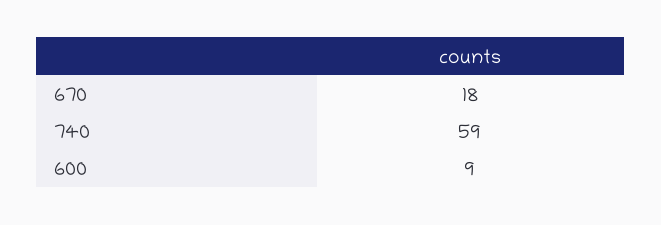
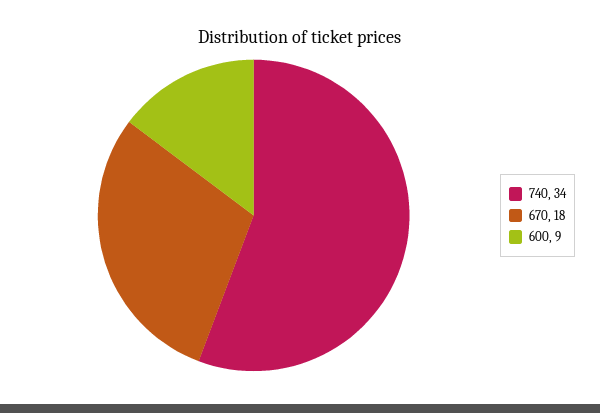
740: 59 -> 34

